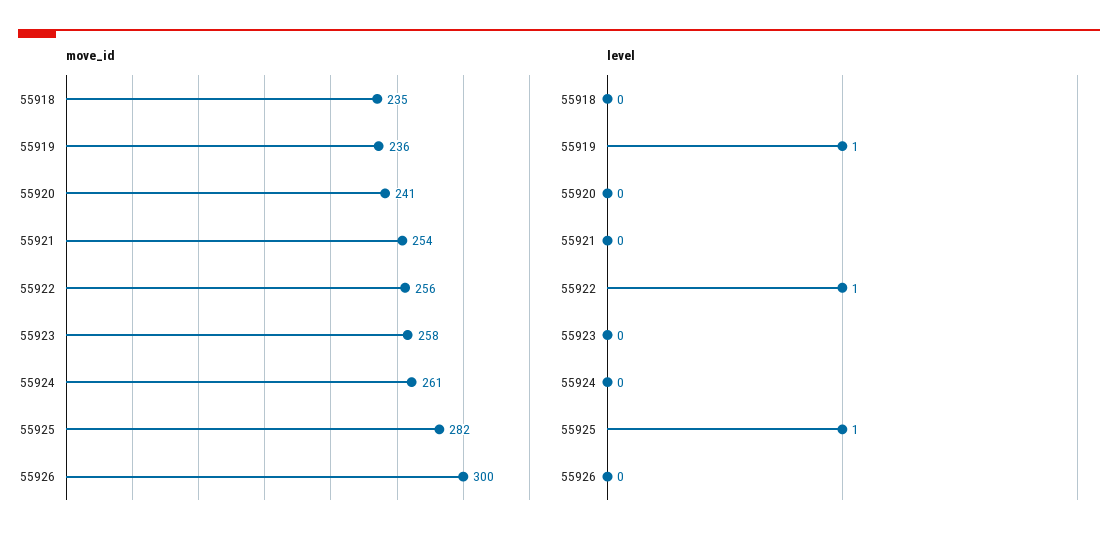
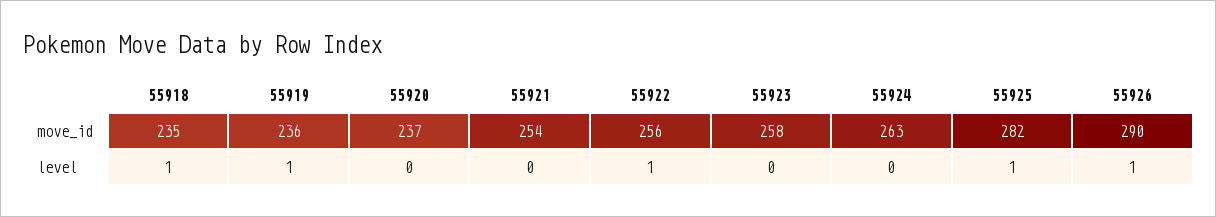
move_id, 55920: 241 -> 237
move_id, 55924: 261 -> 263
move_id, 55926: 300 -> 290
level, 55918: 0 -> 1
level, 55926: 0 -> 1

